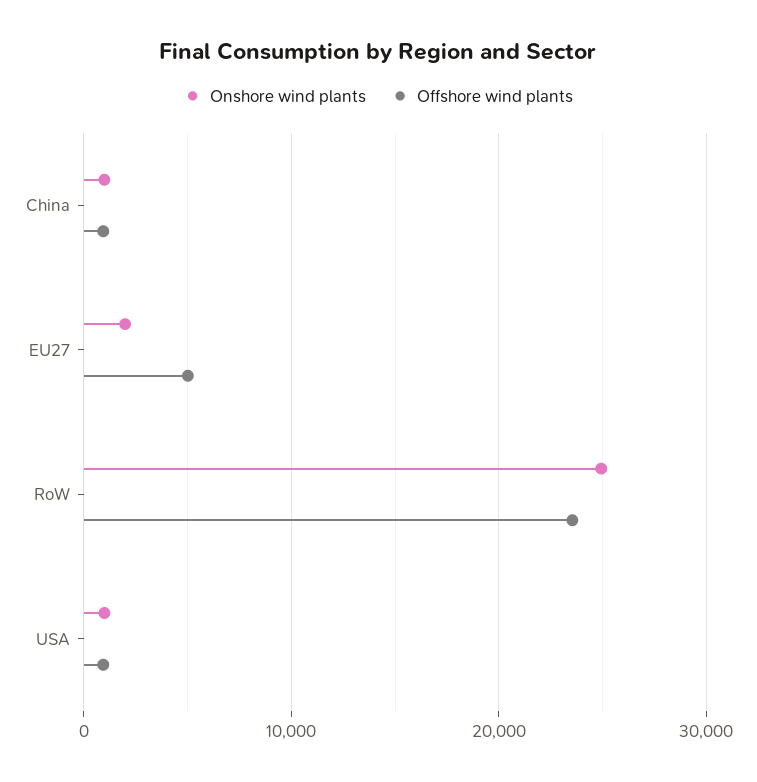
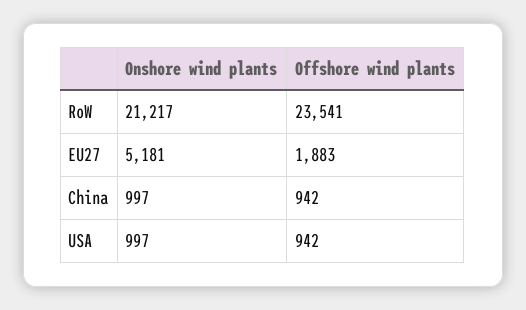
Onshore wind plants, EU27: 2000 -> 5181
Offshore wind plants, EU27: 5000 -> 1883
Onshore wind plants, RoW: 25000 -> 21217

